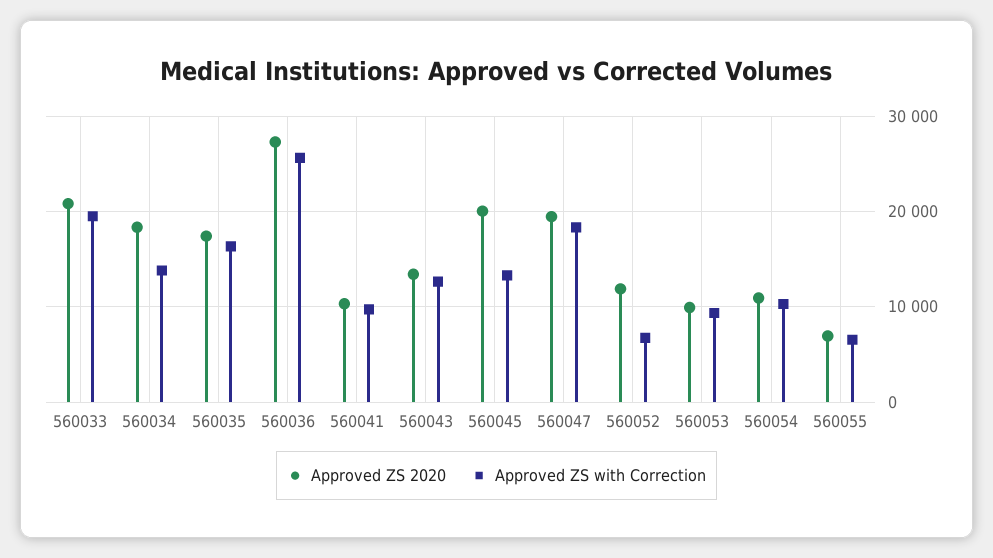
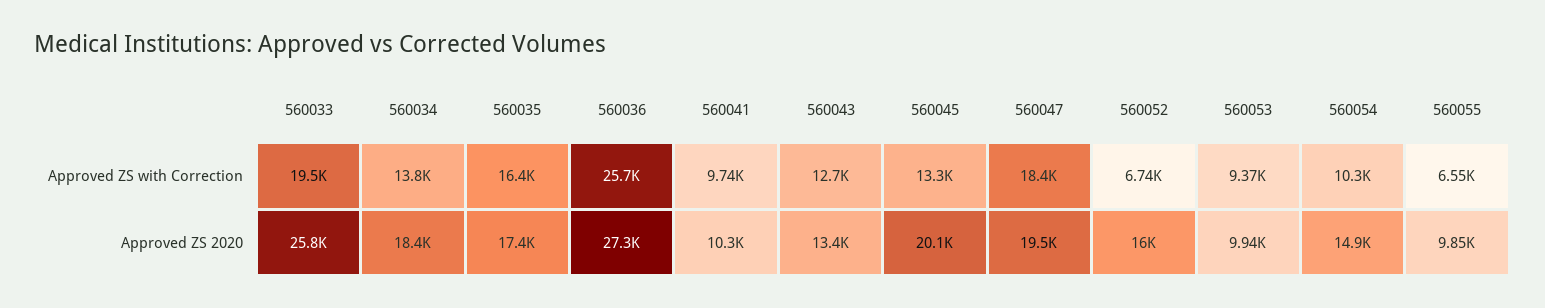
Approved ZS 2020, 560033: 21000 -> 25800
Approved ZS 2020, 560052: 12000 -> 16000
Approved ZS 2020, 560054: 11000 -> 14900
Approved ZS 2020, 560055: 7000 -> 9850

